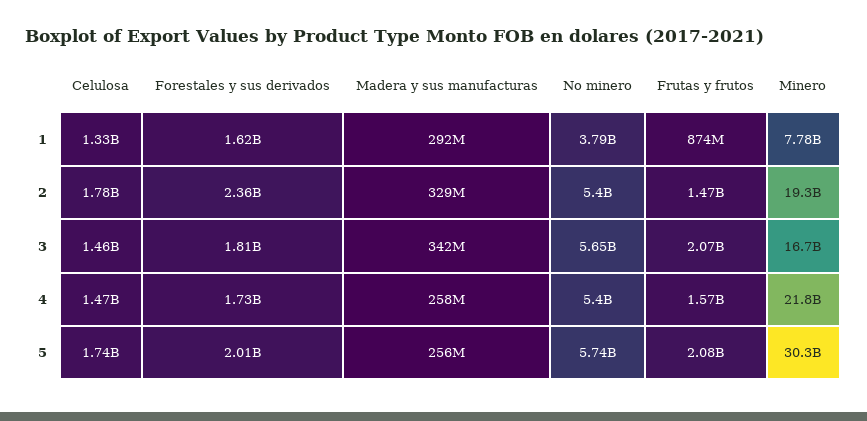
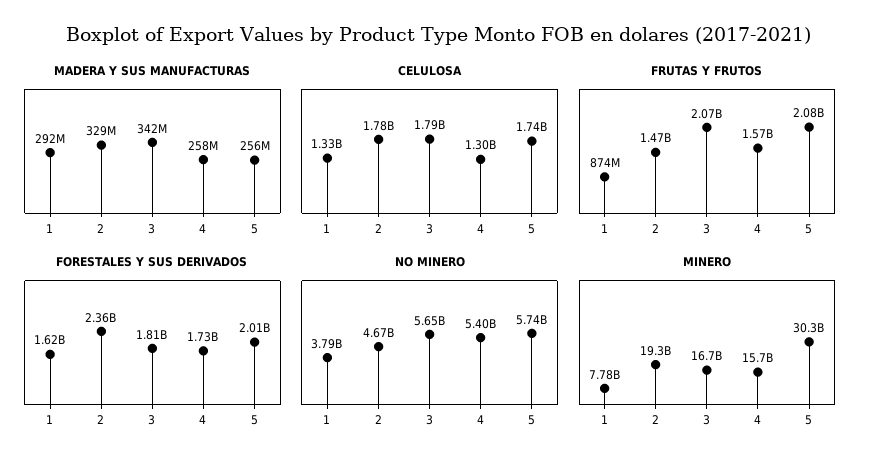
No minero, 2: 5400000000 -> 4670000000
Celulosa, 3: 1460000000 -> 1790000000
Celulosa, 4: 1470000000 -> 1300000000
Minero, 4: 21800000000 -> 15700000000

